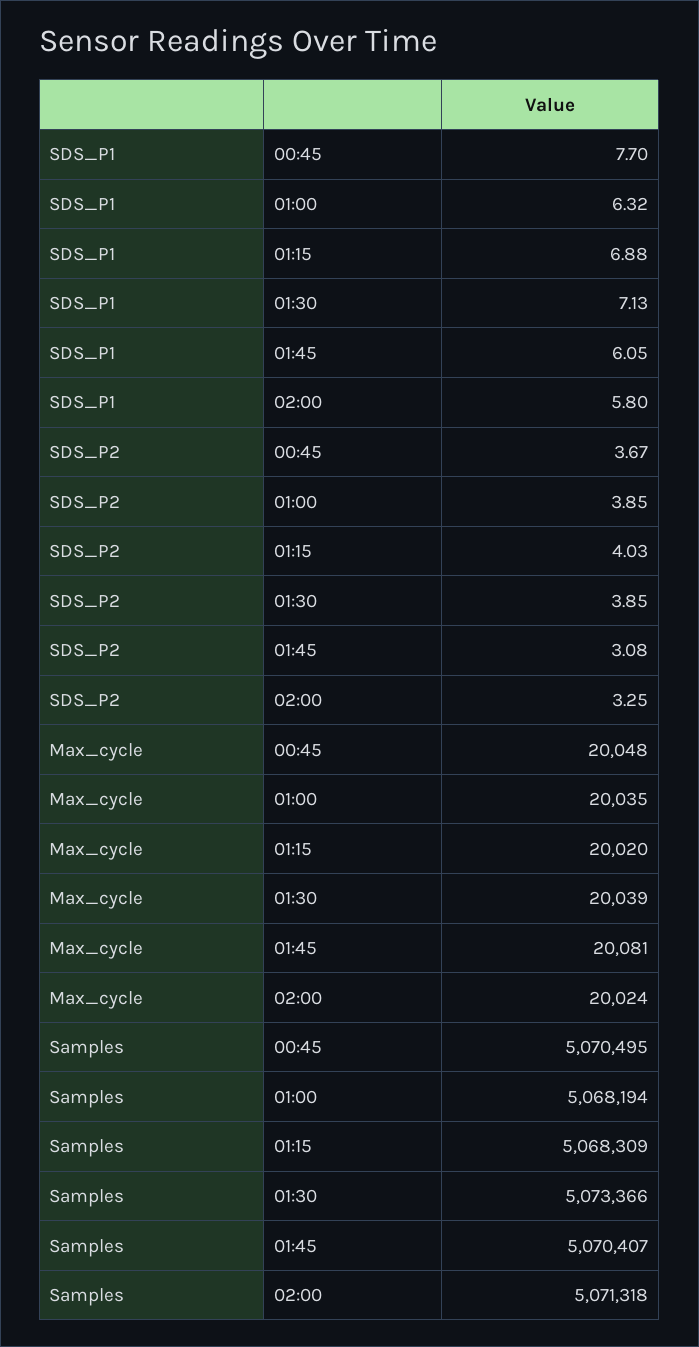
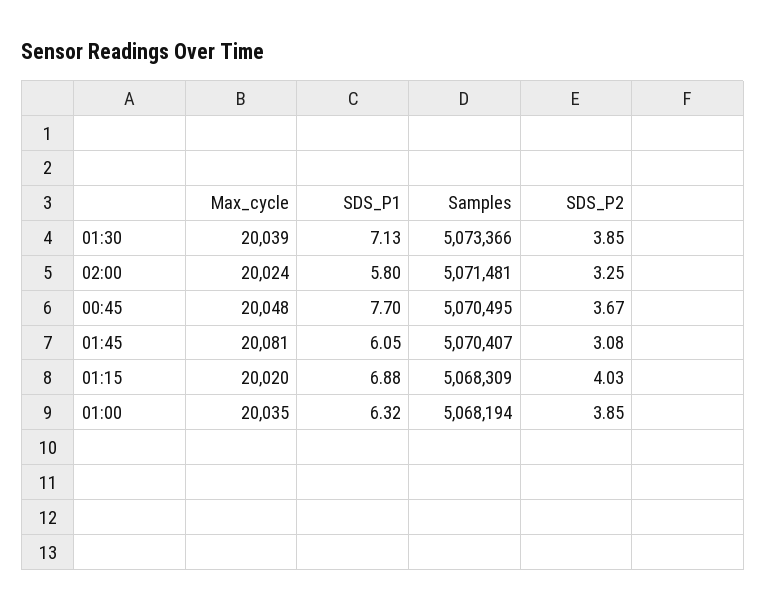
Samples, 02:00: 5071318 -> 5071481

